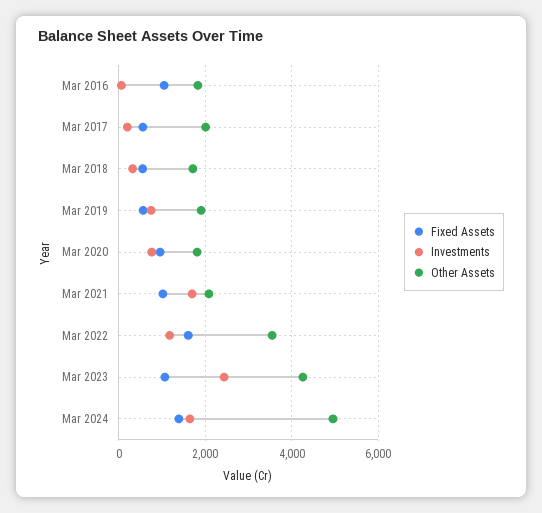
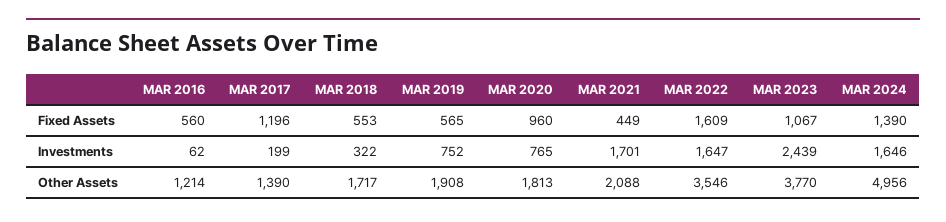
Fixed Assets, Mar 2016: 1000 -> 560
Other Assets, Mar 2016: 1800 -> 1214
Fixed Assets, Mar 2017: 600 -> 1196
Other Assets, Mar 2017: 2000 -> 1390
Fixed Assets, Mar 2021: 1000 -> 449
Investments, Mar 2022: 1200 -> 1647
Other Assets, Mar 2023: 4200 -> 3770

